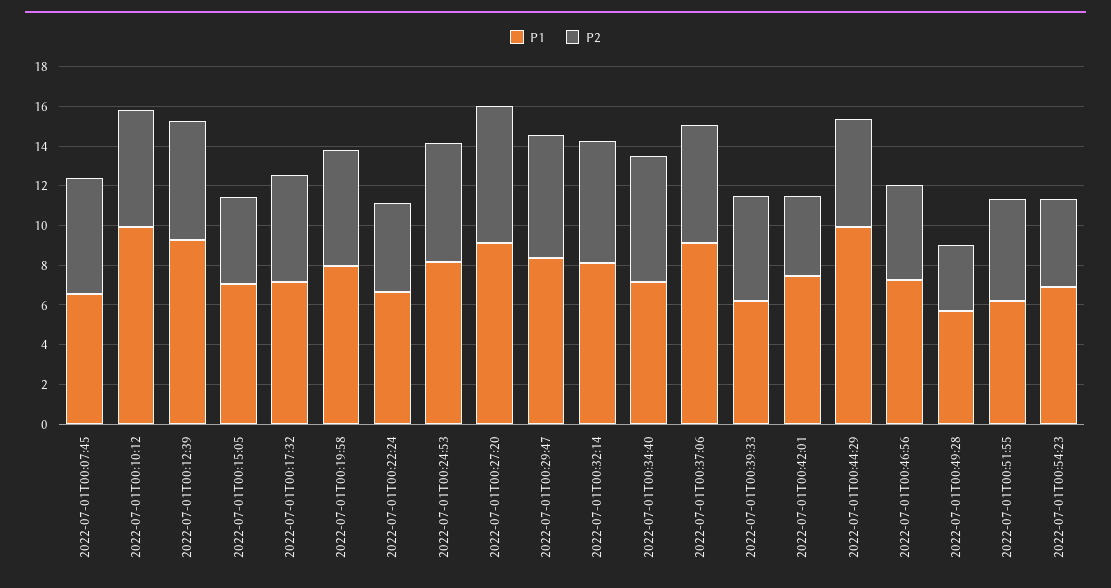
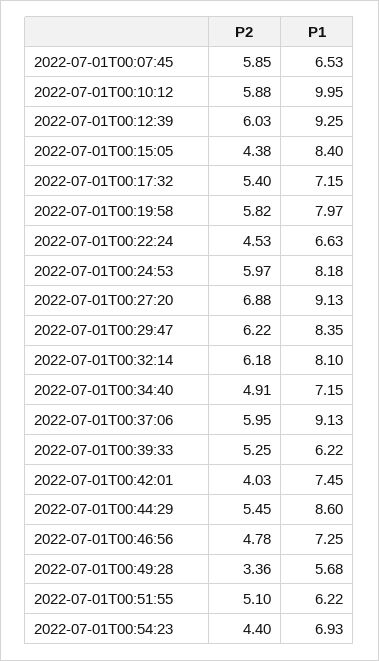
P1, 2022-07-01T00:15:05: 7 -> 8.4
P2, 2022-07-01T00:34:40: 6.5 -> 4.91
P1, 2022-07-01T00:44:29: 10 -> 8.6

